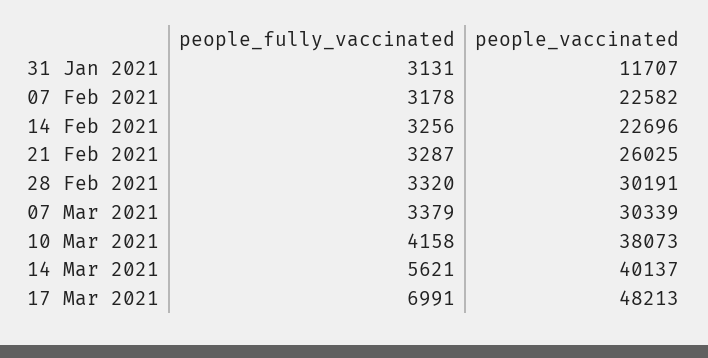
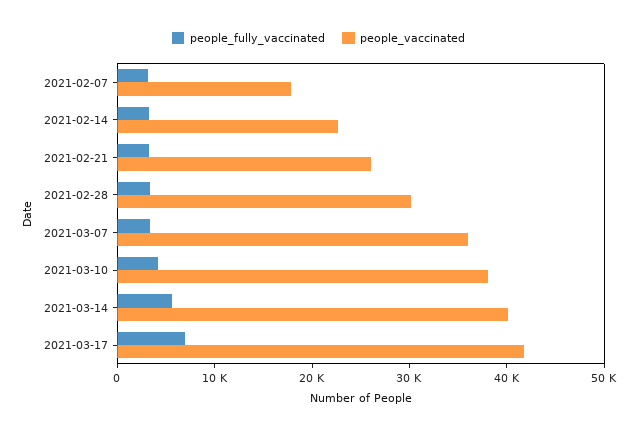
people_fully_vaccinated, 31 Jan 2021: 3131 -> none
people_vaccinated, 31 Jan 2021: 11707 -> none
people_vaccinated, 07 Feb 2021: 22582 -> 18000
people_vaccinated, 07 Mar 2021: 30339 -> 36000
people_vaccinated, 17 Mar 2021: 48213 -> 42000

